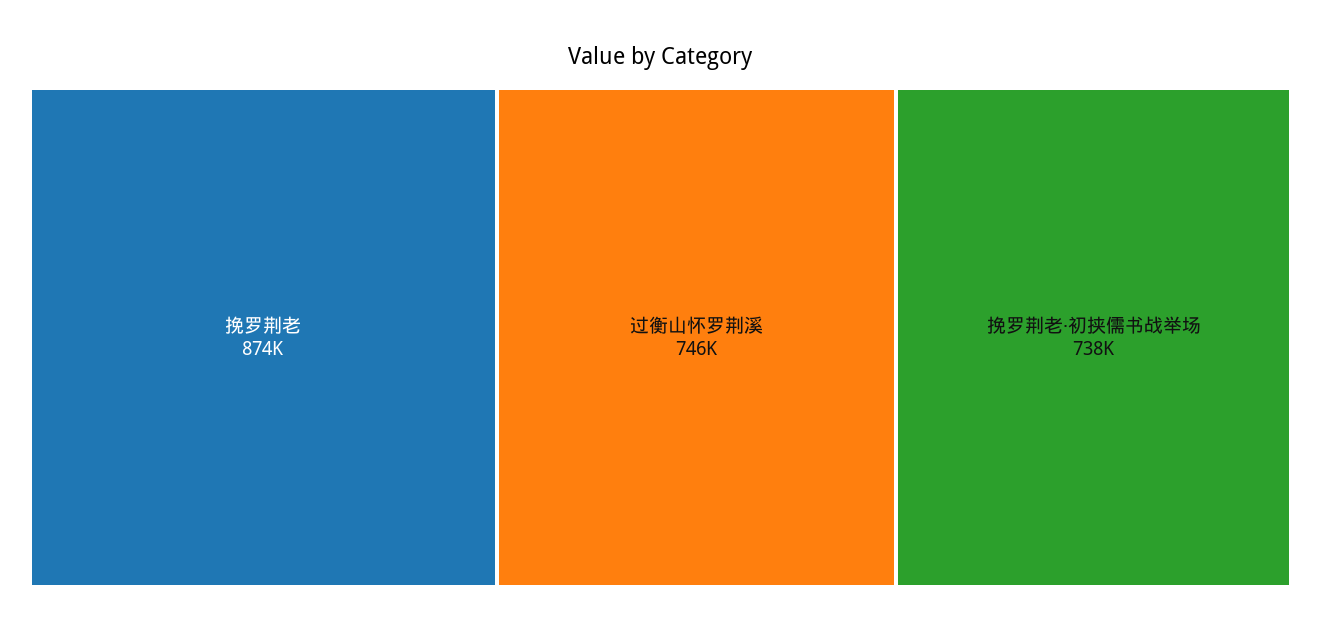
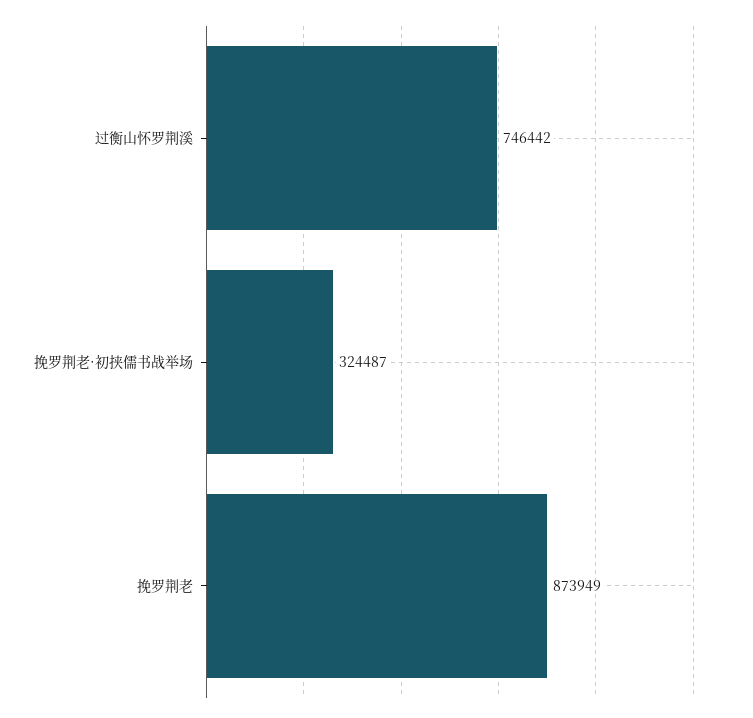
挽罗荆老·初挟儒书战举场: 738000 -> 324487

